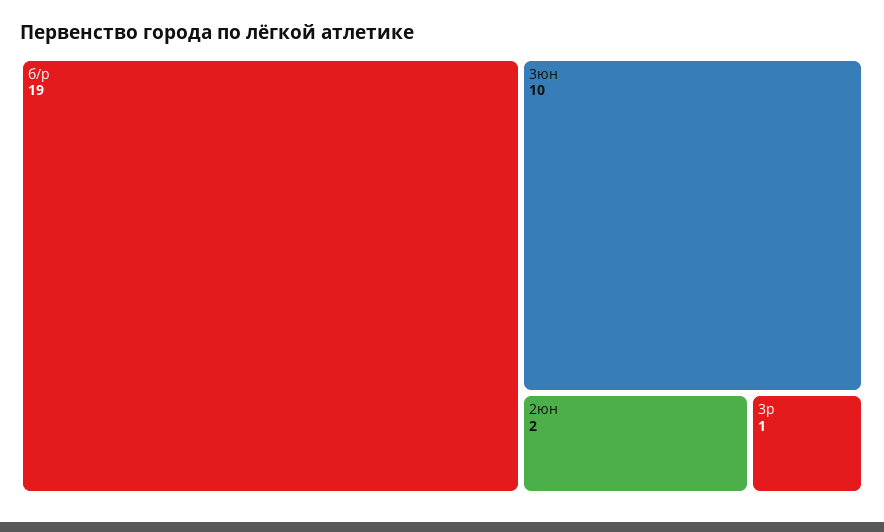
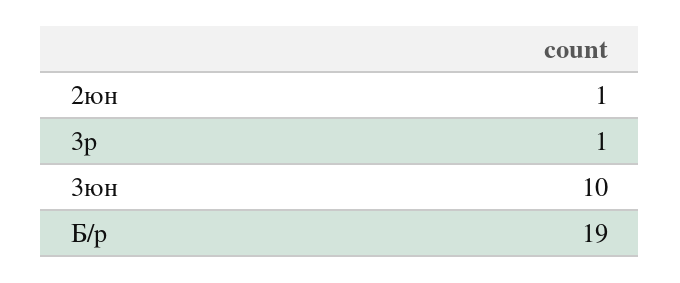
2юн: 2 -> 1

